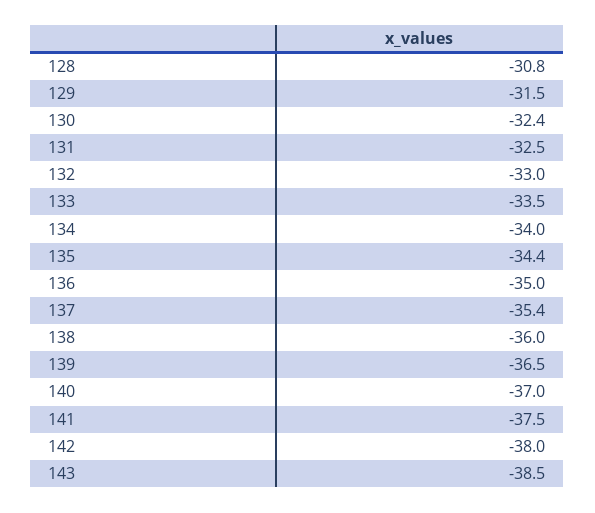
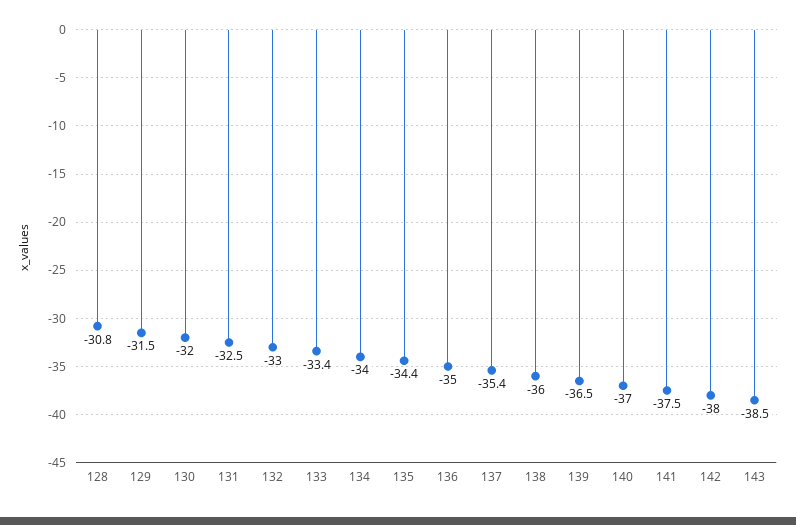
130: -32.4 -> -32
133: -33.5 -> -33.4

